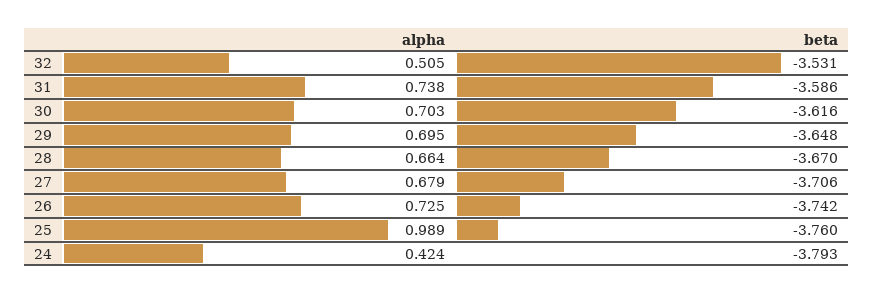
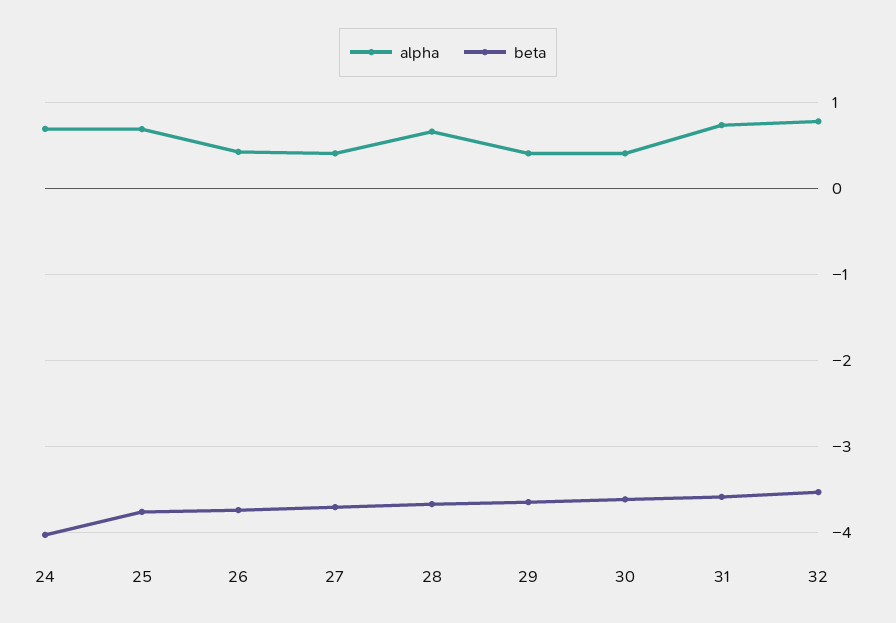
alpha, 32: 0.505 -> 0.8
alpha, 30: 0.703 -> 0.4
alpha, 29: 0.695 -> 0.4
alpha, 27: 0.679 -> 0.4
alpha, 26: 0.725 -> 0.4
alpha, 25: 0.989 -> 0.7
alpha, 24: 0.424 -> 0.7
beta, 24: -3.793 -> -4

